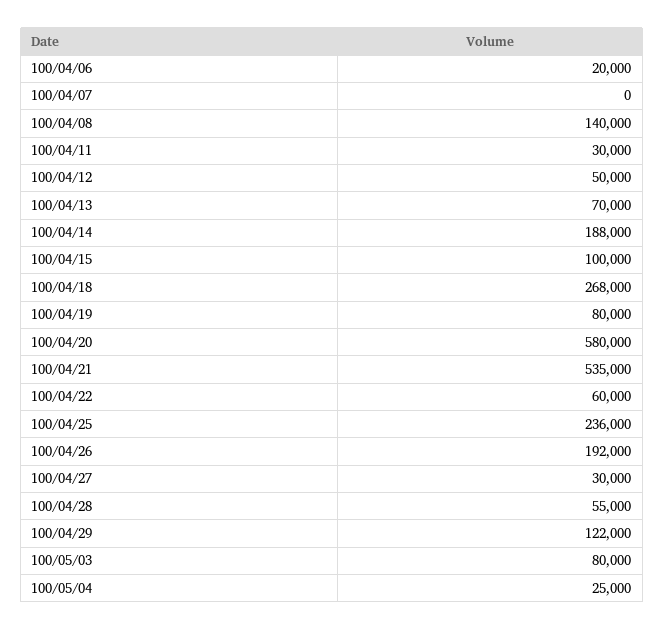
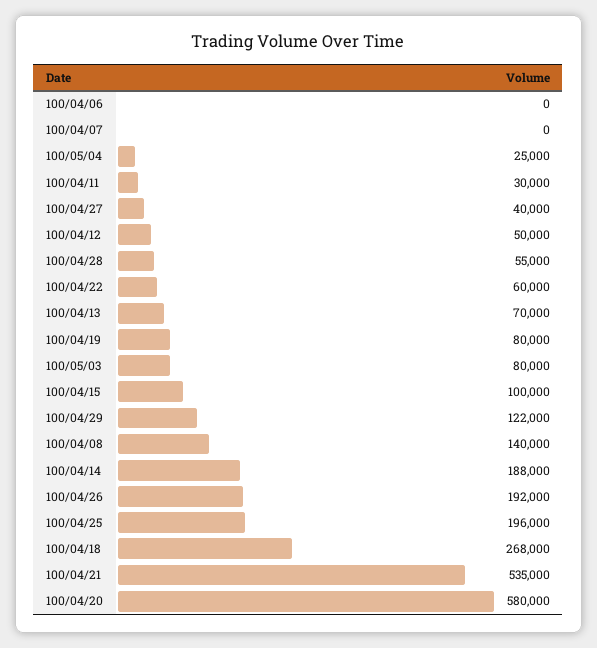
100/04/06: 20000 -> 0
100/04/25: 236000 -> 196000
100/04/27: 30000 -> 40000

